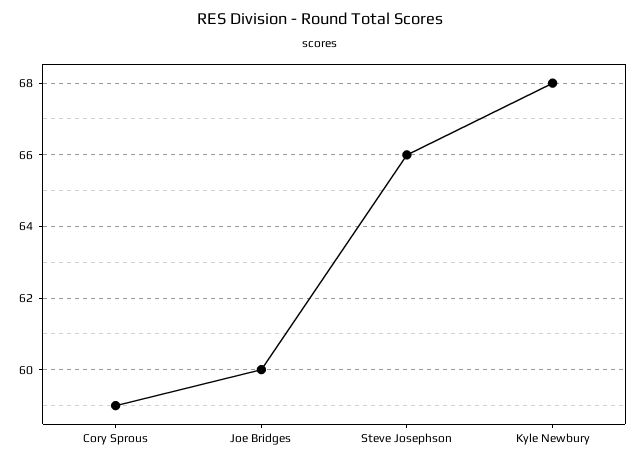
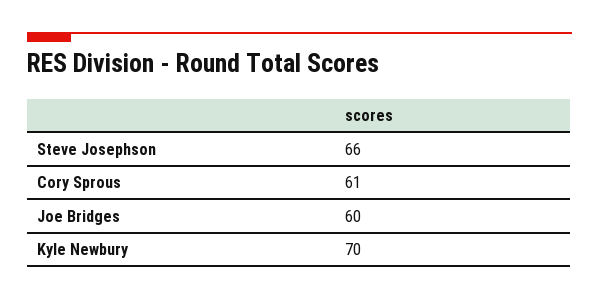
Cory Sprous: 59 -> 61
Kyle Newbury: 68 -> 70

